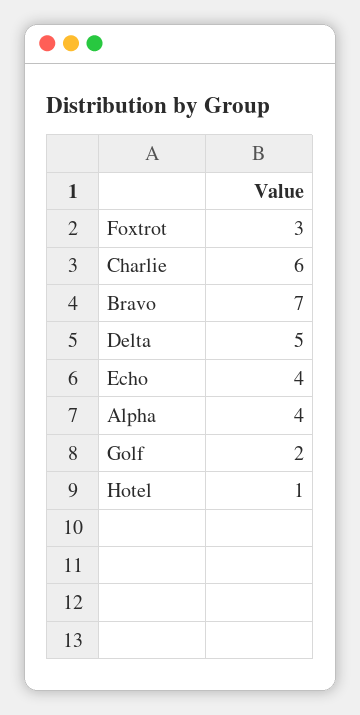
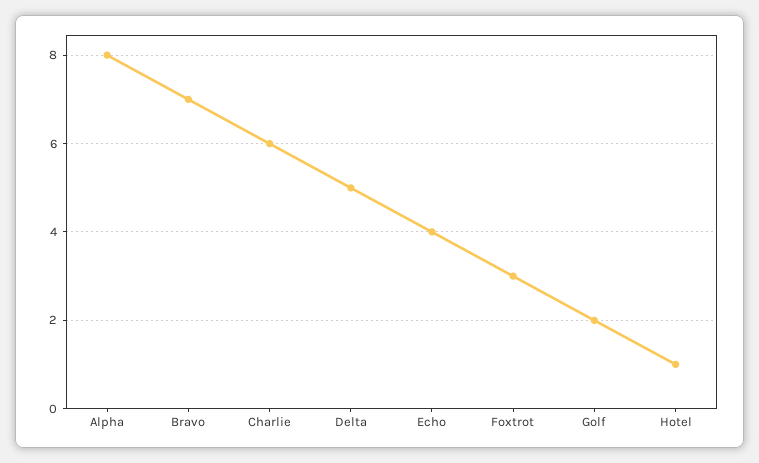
Alpha: 4 -> 8

